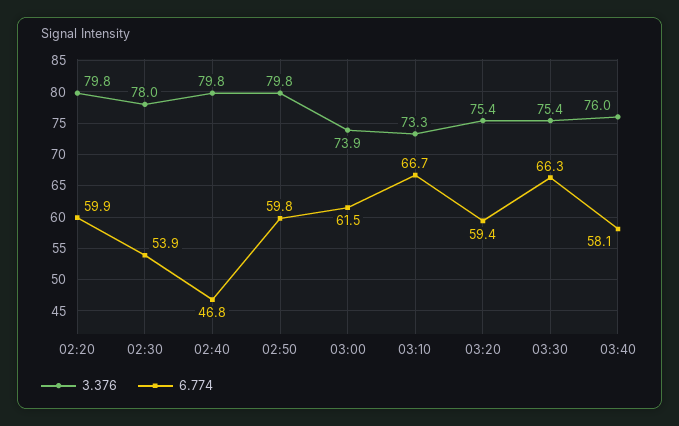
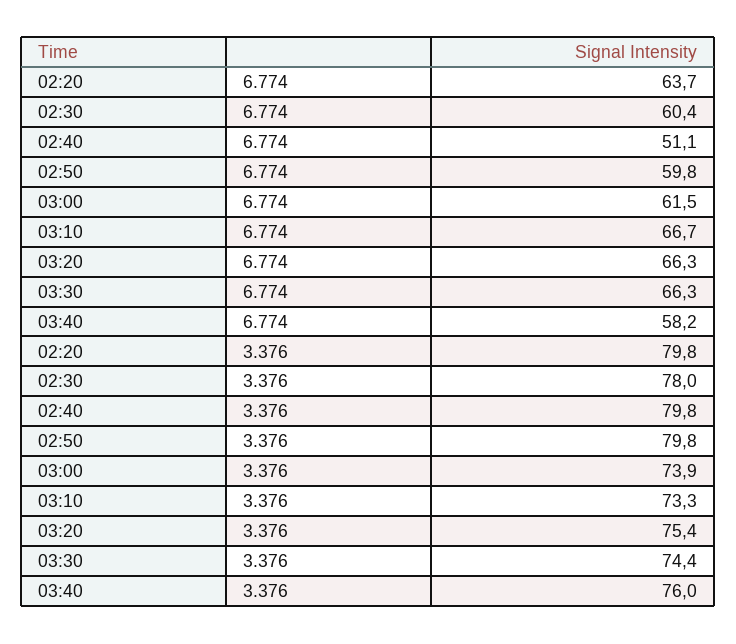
6.774, 02:20: 59.9 -> 63.7
6.774, 02:30: 53.9 -> 60.4
6.774, 02:40: 46.8 -> 51.1
6.774, 03:20: 59.4 -> 66.3
3.376, 03:30: 75.4 -> 74.4
6.774, 03:40: 58.1 -> 58.2

